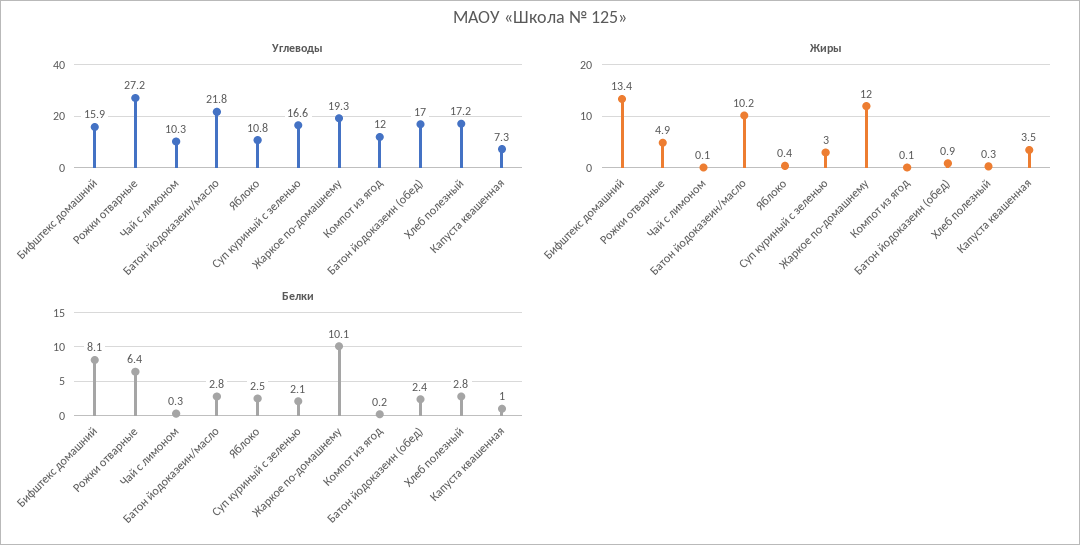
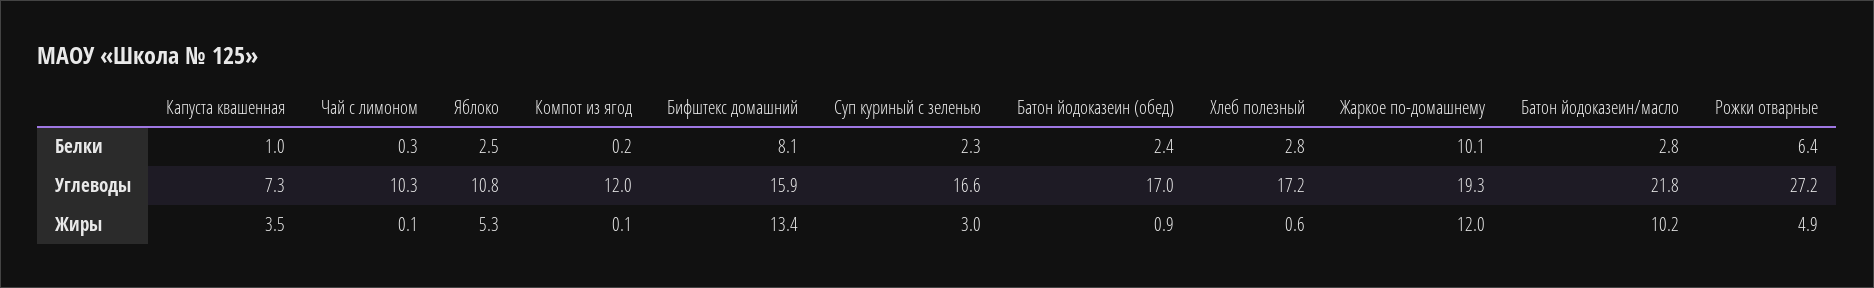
Жиры, Яблоко: 0.4 -> 5.3
Жиры, Хлеб полезный: 0.3 -> 0.6
Белки, Суп куриный с зеленью: 2.1 -> 2.3

